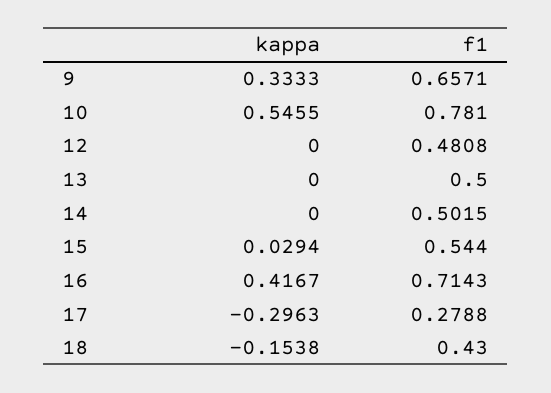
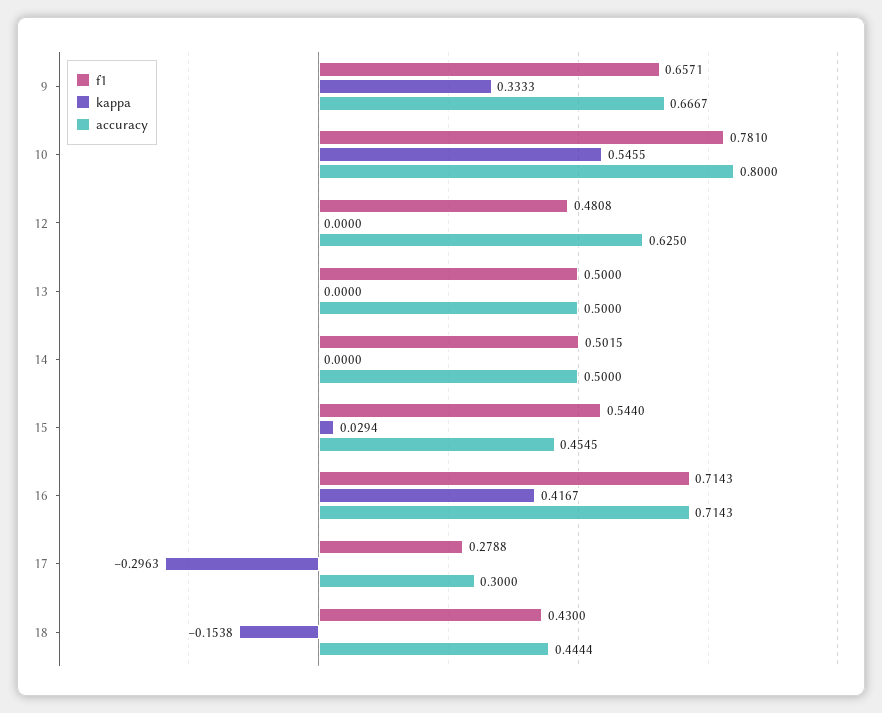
accuracy, 9: none -> 0.6667
accuracy, 10: none -> 0.8
accuracy, 12: none -> 0.625
accuracy, 13: none -> 0.5
accuracy, 14: none -> 0.5
accuracy, 15: none -> 0.4545
accuracy, 16: none -> 0.7143
accuracy, 17: none -> 0.3
accuracy, 18: none -> 0.4444

